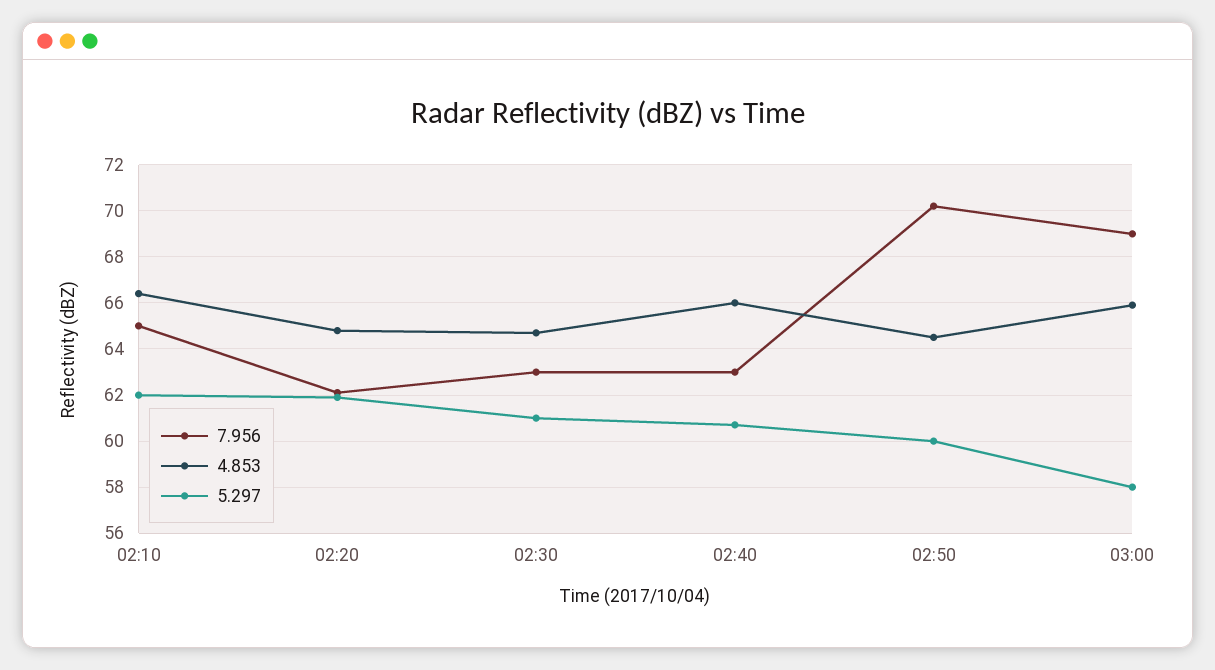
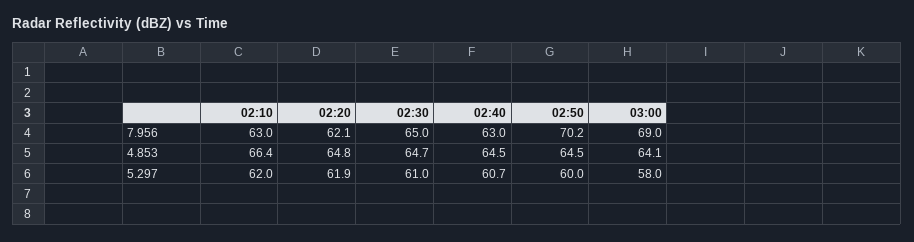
7.956, 02:10: 65 -> 63
7.956, 02:30: 63 -> 65
4.853, 02:40: 66 -> 64.5
4.853, 03:00: 66 -> 64.1

